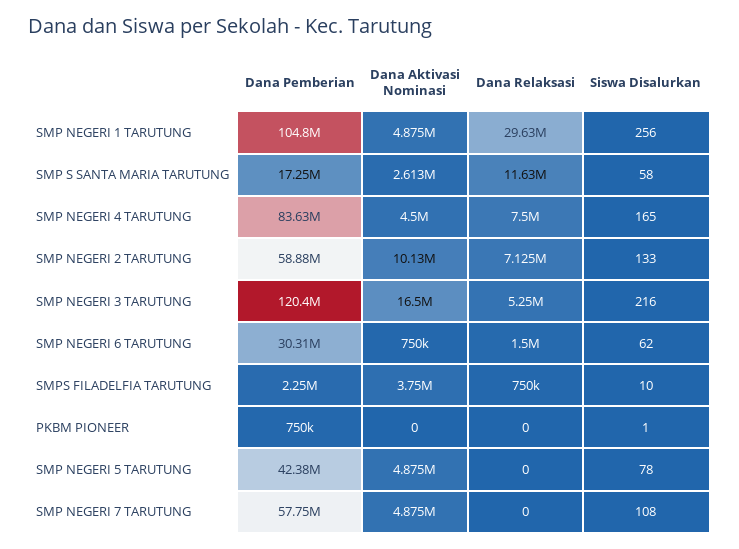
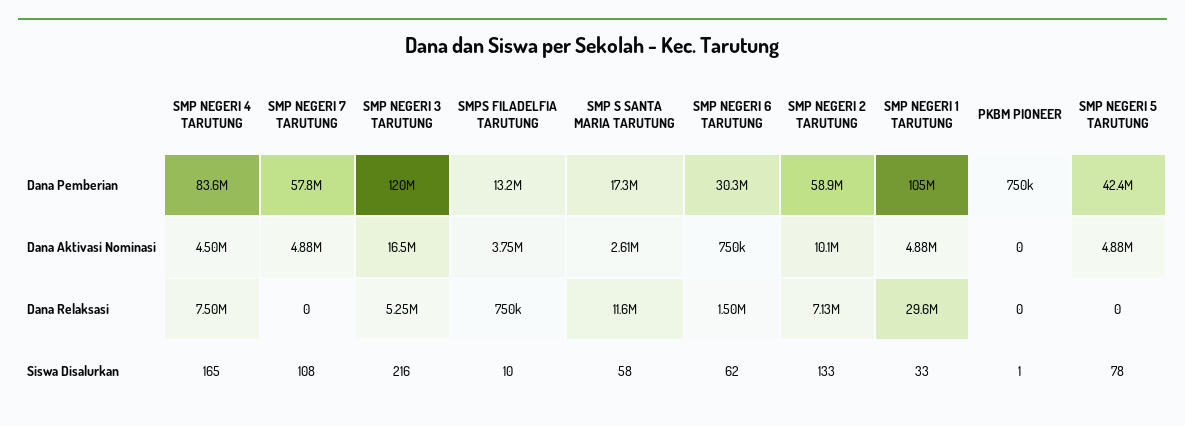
Siswa Disalurkan, SMP NEGERI 1 TARUTUNG: 256 -> 33
Dana Pemberian, SMPS FILADELFIA TARUTUNG: 2250000 -> 13200000

